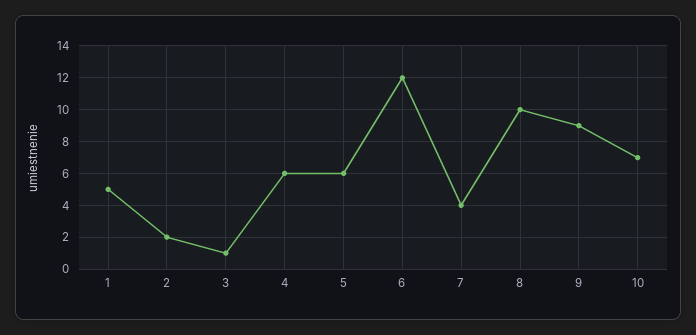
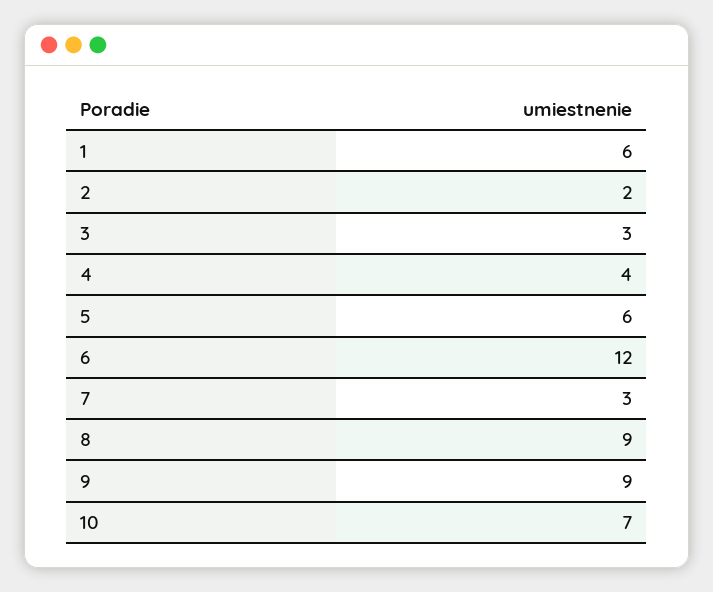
1: 5 -> 6
3: 1 -> 3
4: 6 -> 4
7: 4 -> 3
8: 10 -> 9

